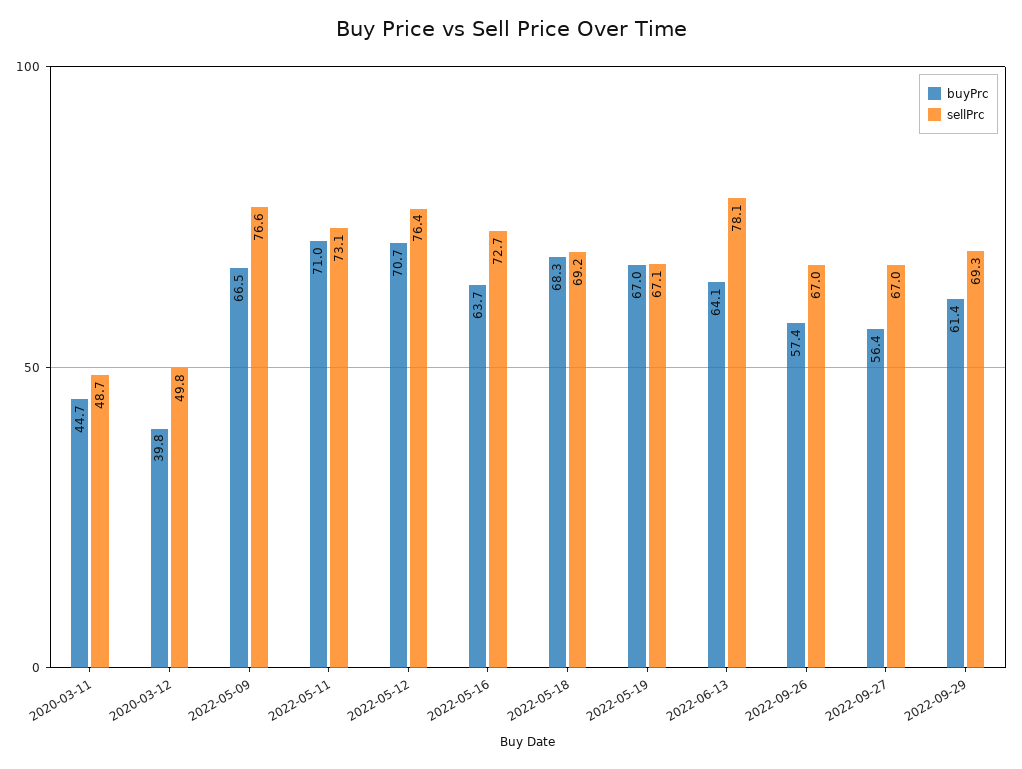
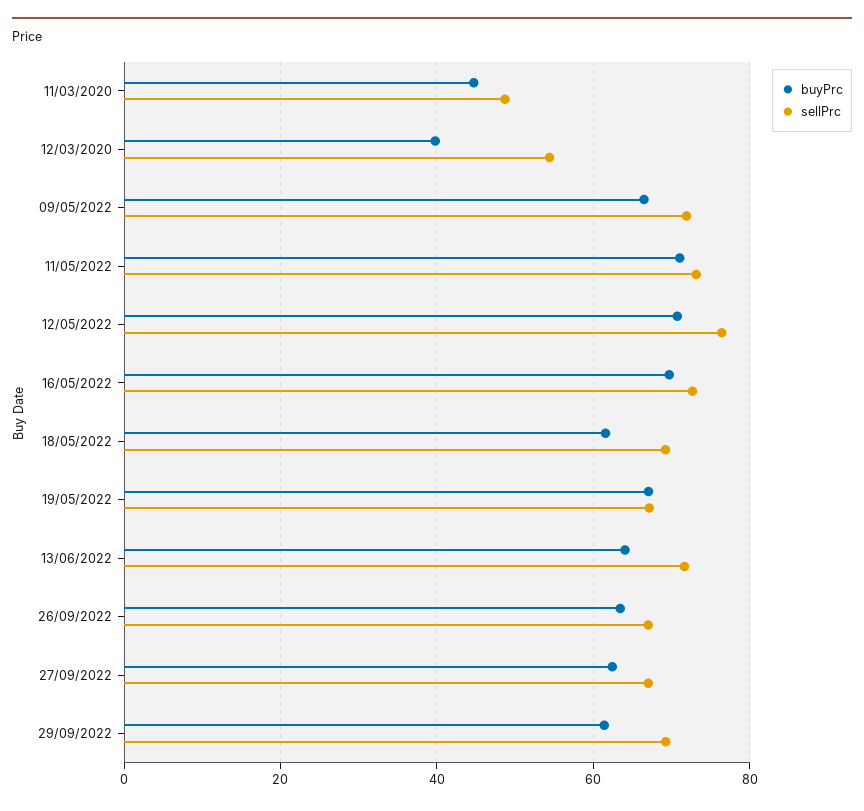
sellPrc, 2020-03-12: 49.8 -> 54
sellPrc, 2022-05-09: 76.6 -> 72
buyPrc, 2022-05-16: 63.7 -> 70
buyPrc, 2022-05-18: 68.3 -> 62
sellPrc, 2022-06-13: 78.1 -> 72
buyPrc, 2022-09-26: 57.4 -> 64
buyPrc, 2022-09-27: 56.4 -> 62

